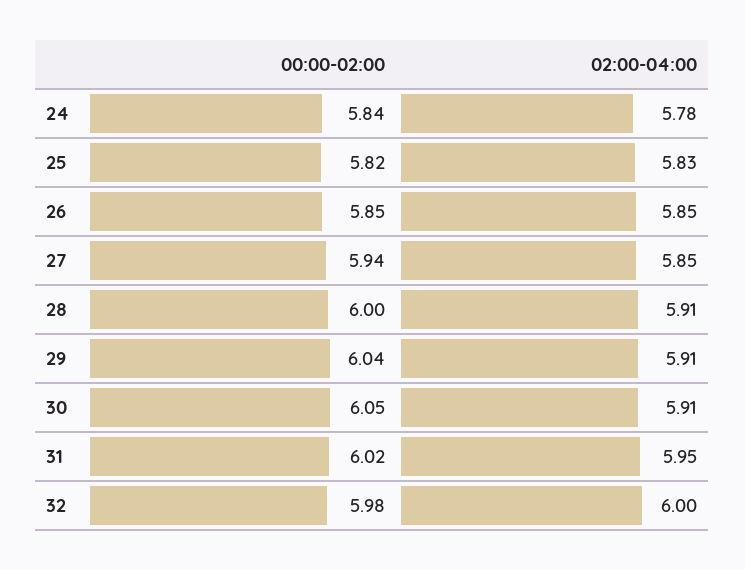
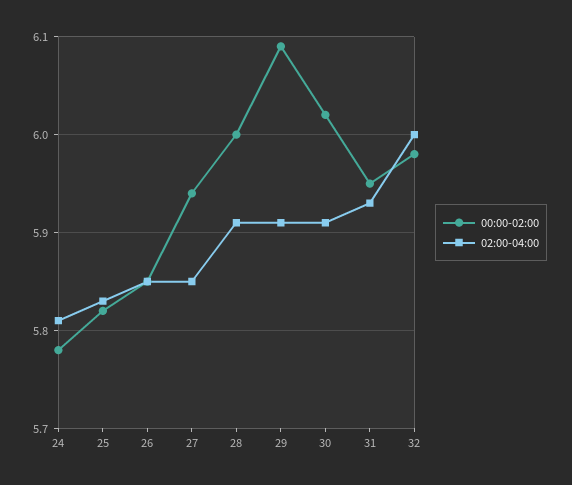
00:00-02:00, 24: 5.84 -> 5.78
02:00-04:00, 24: 5.78 -> 5.81
00:00-02:00, 29: 6.04 -> 6.09
00:00-02:00, 30: 6.05 -> 6.02
00:00-02:00, 31: 6.02 -> 5.95
02:00-04:00, 31: 5.95 -> 5.93

